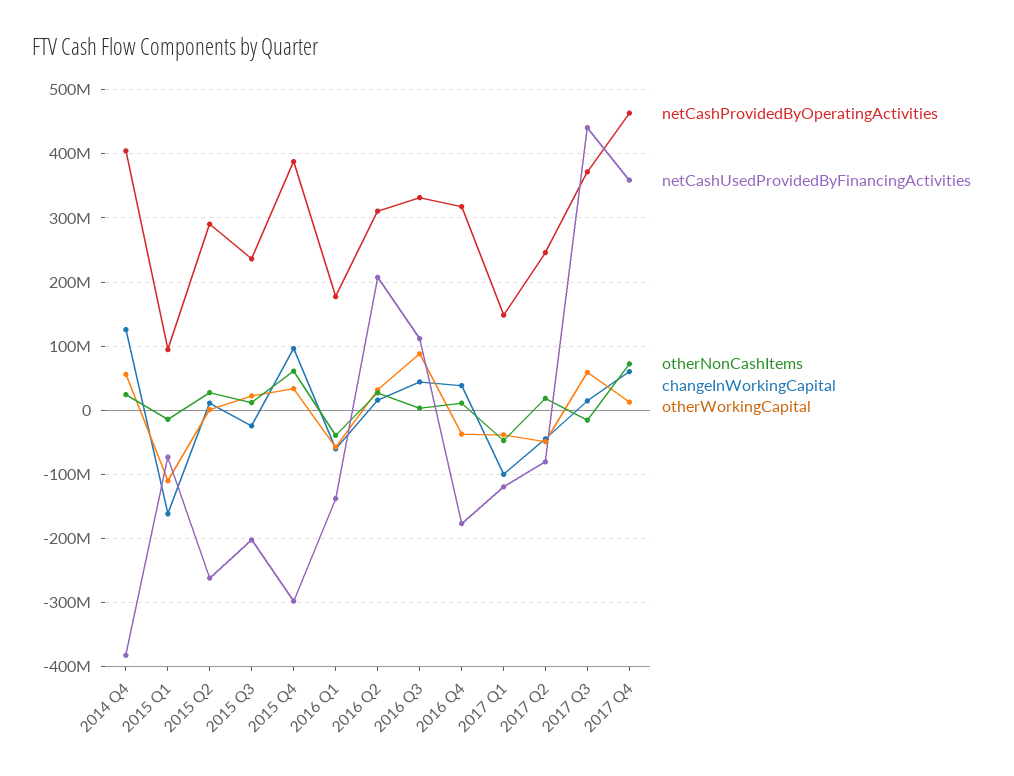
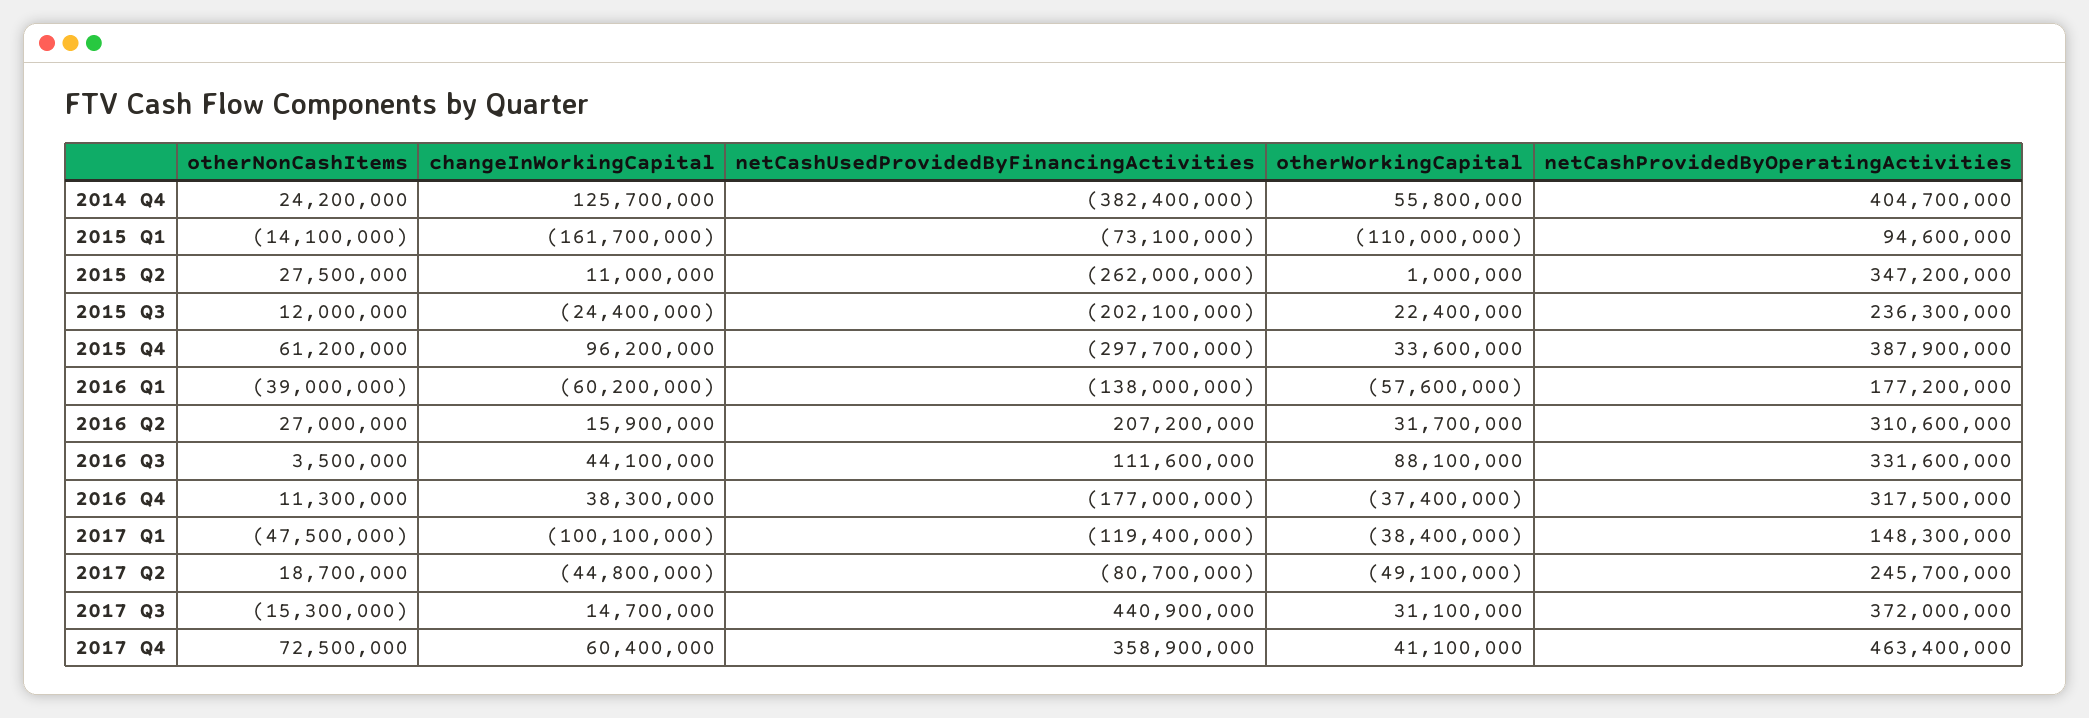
netCashProvidedByOperatingActivities, 2015 Q2: 290000000 -> 347200000
otherWorkingCapital, 2017 Q3: 60000000 -> 31100000
otherWorkingCapital, 2017 Q4: 10000000 -> 41100000

